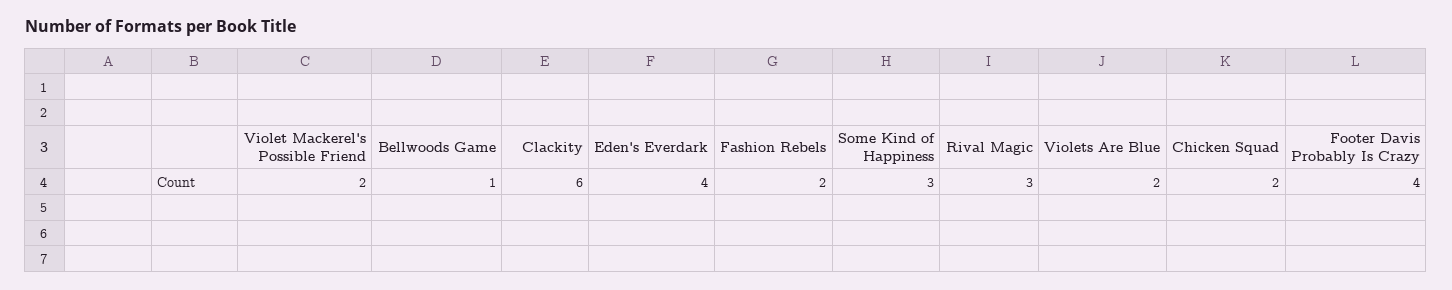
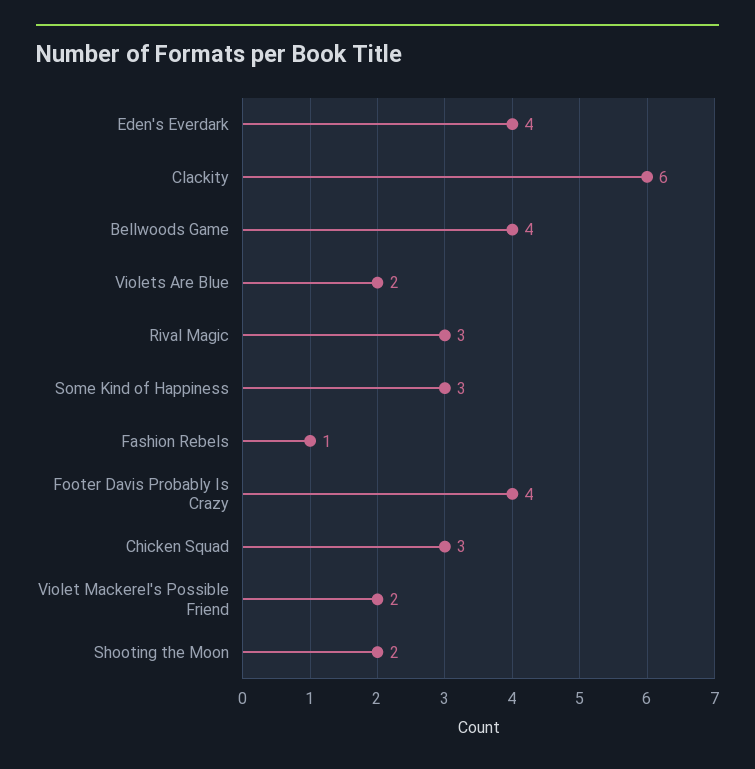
Bellwoods Game: 1 -> 4
Fashion Rebels: 2 -> 1
Chicken Squad: 2 -> 3
Shooting the Moon: none -> 2

